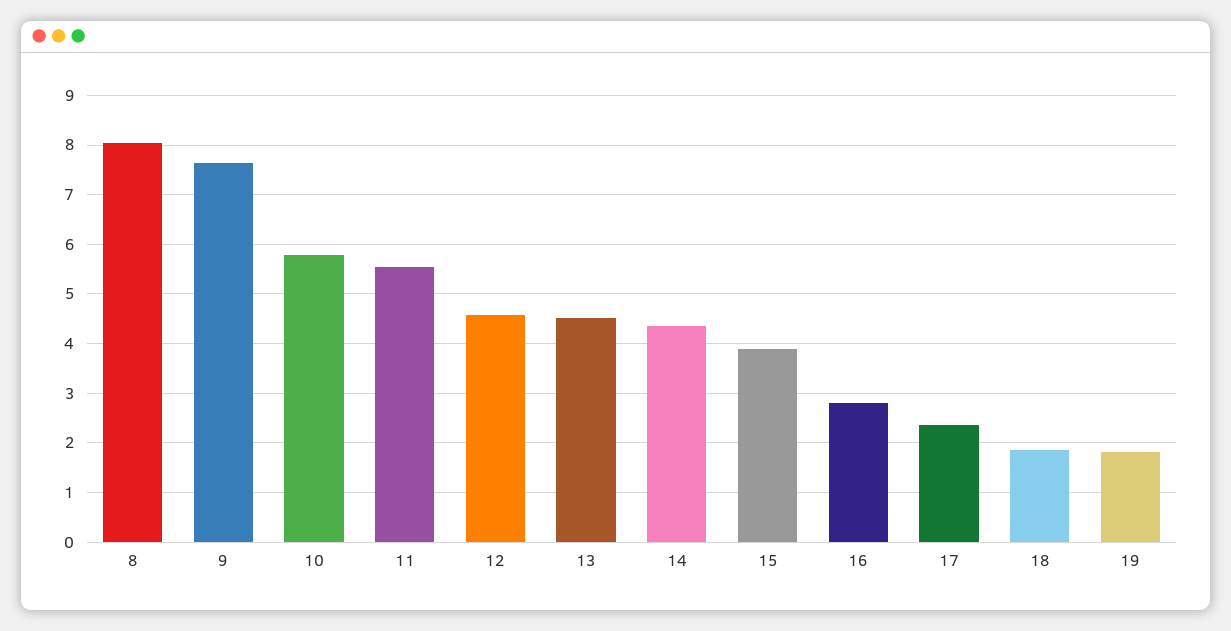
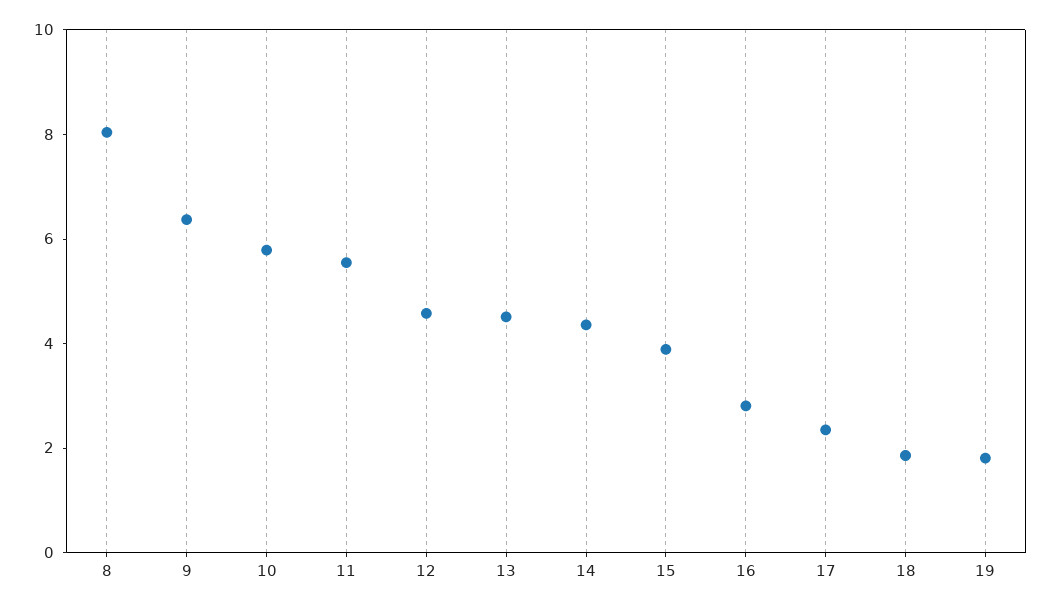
9: 7.6 -> 6.5

